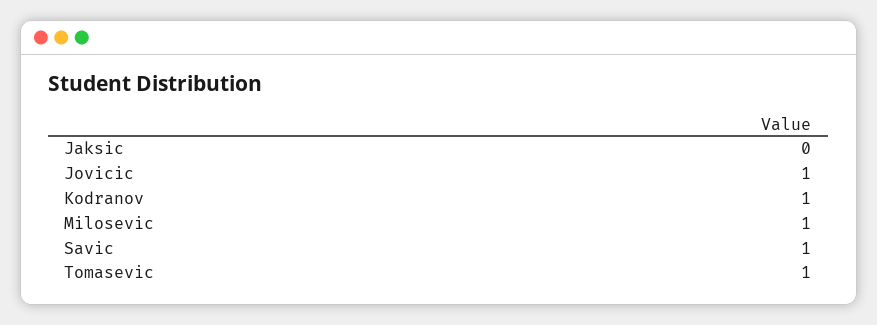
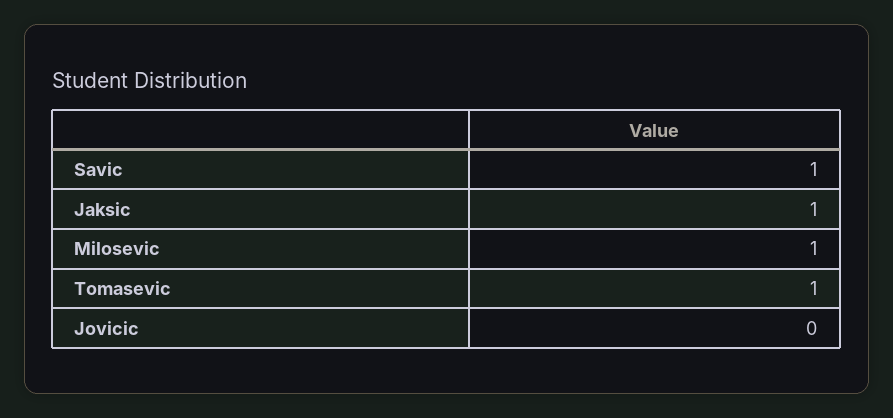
Jaksic: 0 -> 1
Jovicic: 1 -> 0
Kodranov: 1 -> none

